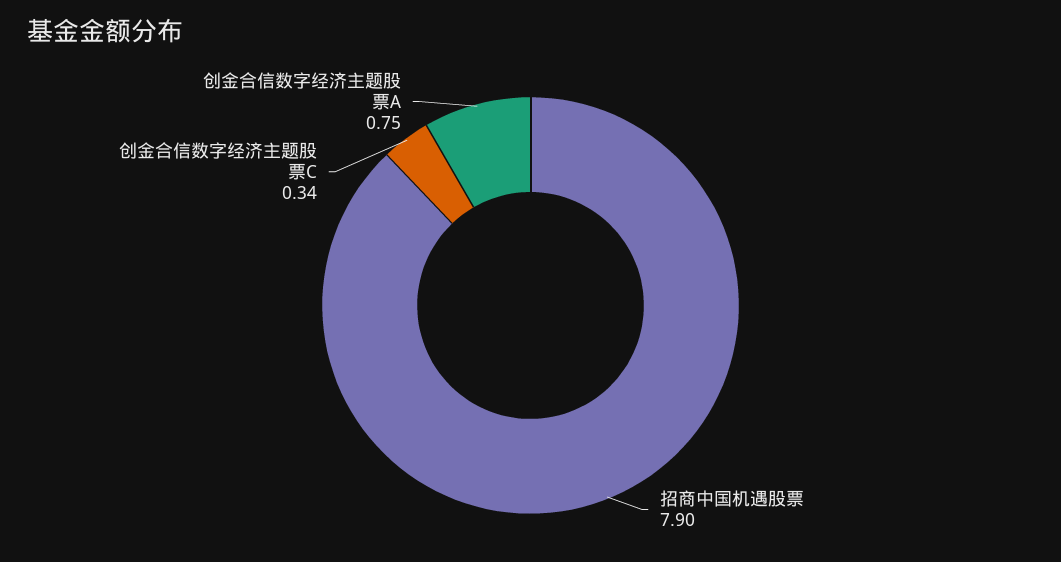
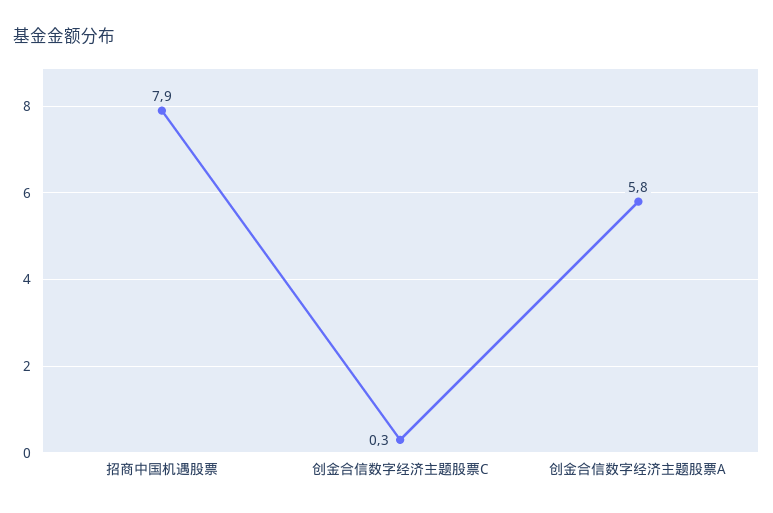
创金合信数字经济主题股票A: 0.75 -> 5.8

